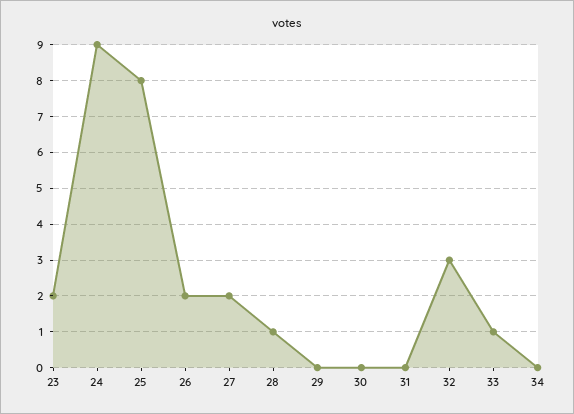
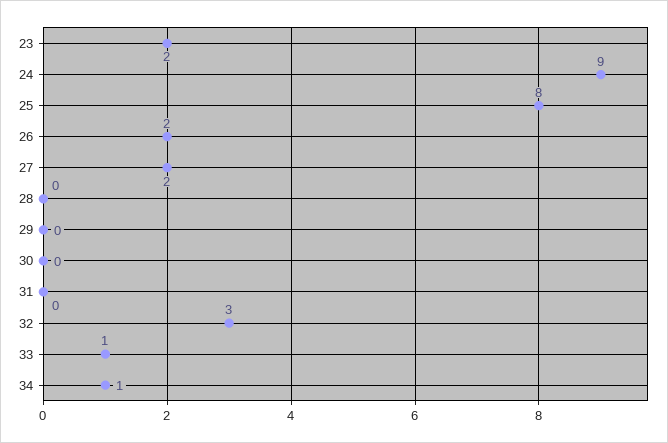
28: 1 -> 0
34: 0 -> 1

